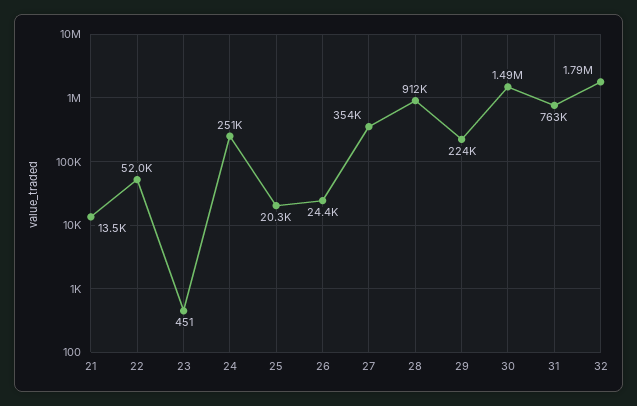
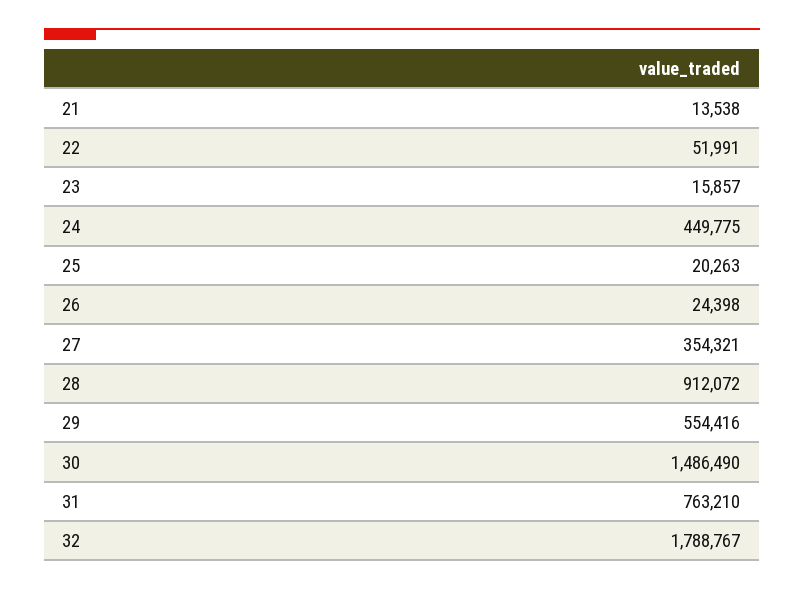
23: 451 -> 15857
24: 251000 -> 449775
29: 224000 -> 554416

